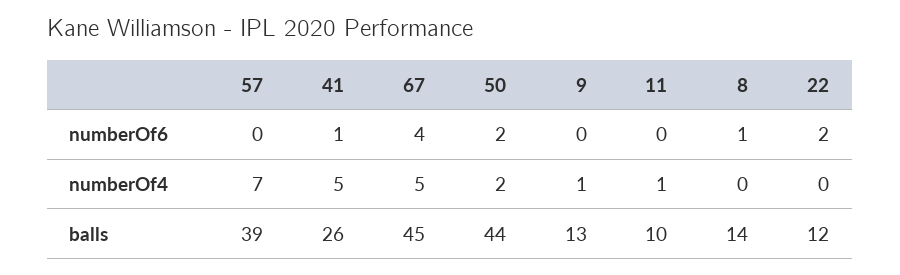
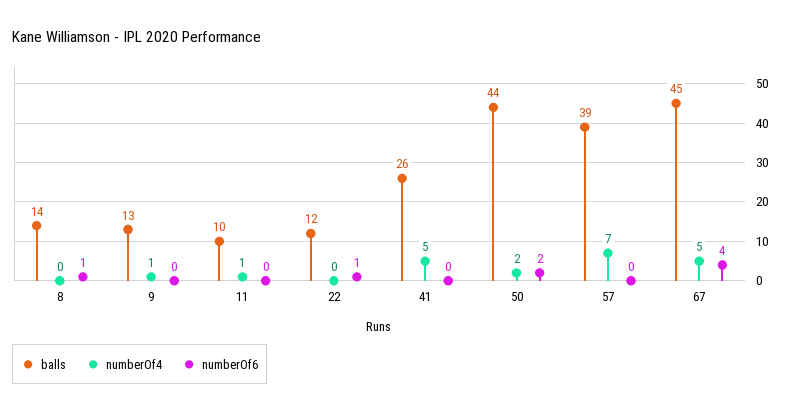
numberOf6, 41: 1 -> 0
numberOf6, 22: 2 -> 1

